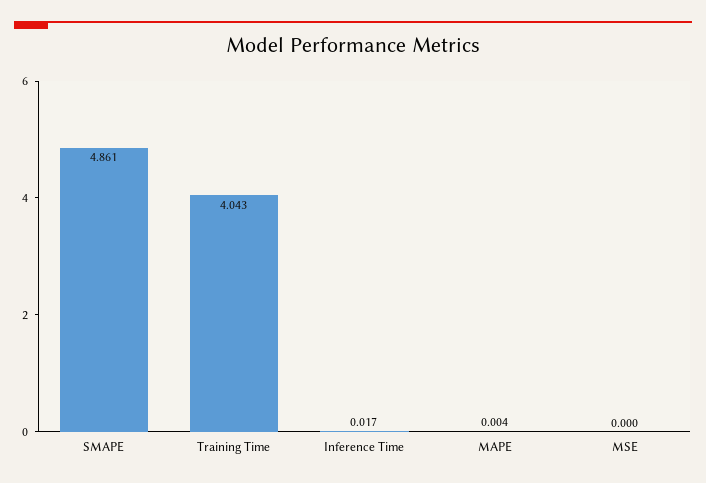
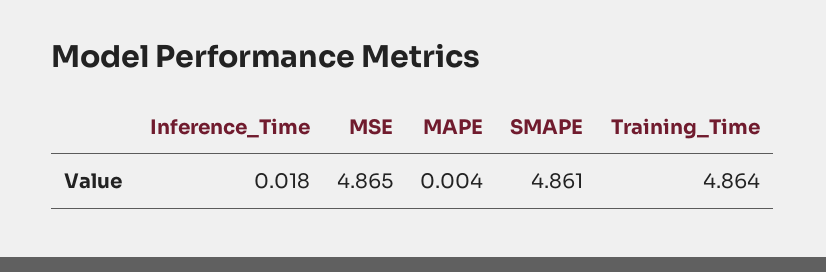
Training Time: 4.043 -> 4.864
Inference Time: 0.017 -> 0.018
MSE: 0 -> 4.865

